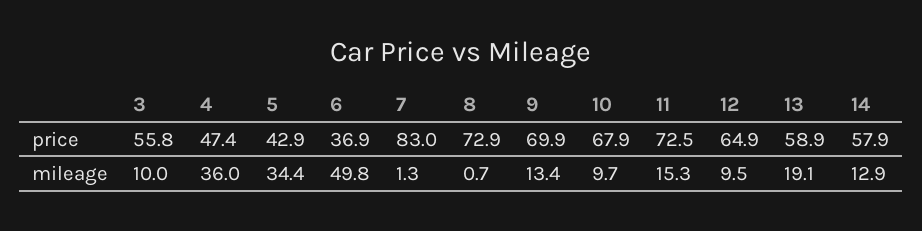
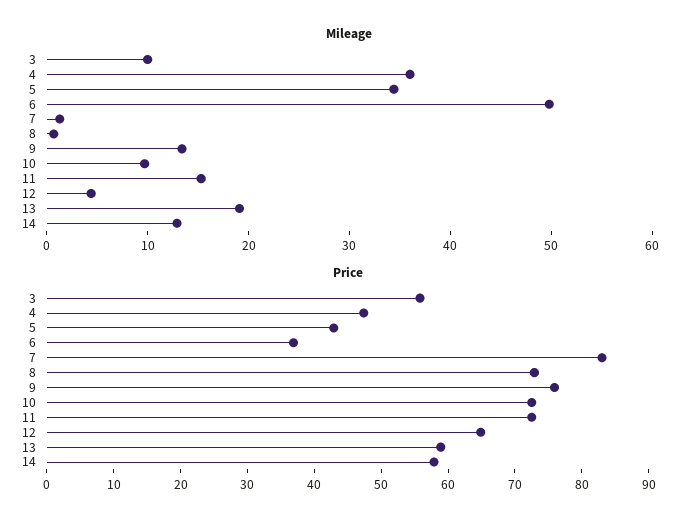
price, 9: 69.9 -> 76
price, 10: 67.9 -> 72
mileage, 12: 9.5 -> 4

